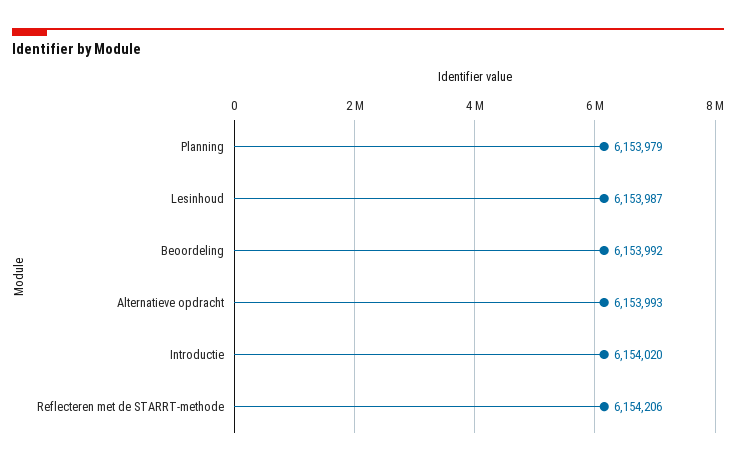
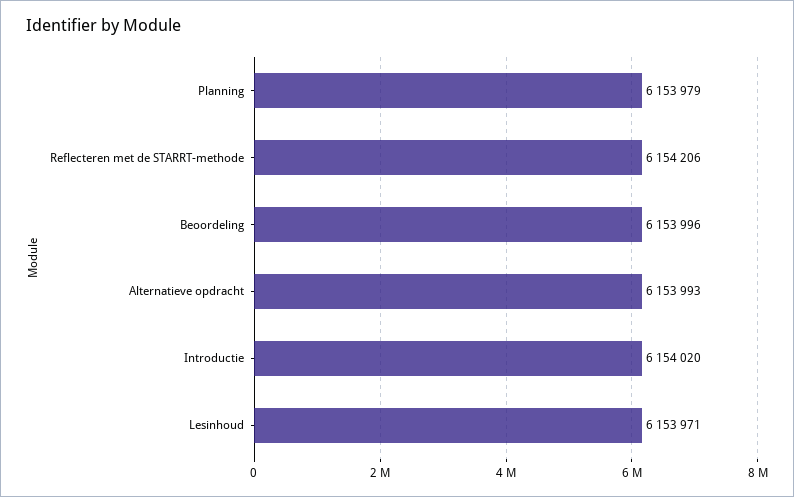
Lesinhoud: 6153987 -> 6153971
Beoordeling: 6153992 -> 6153996

